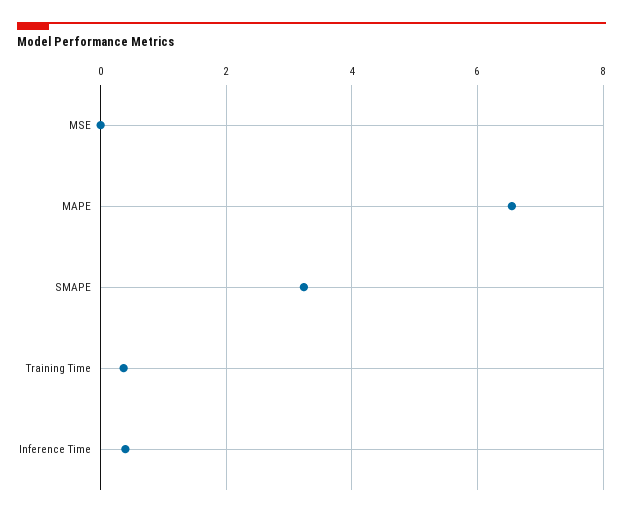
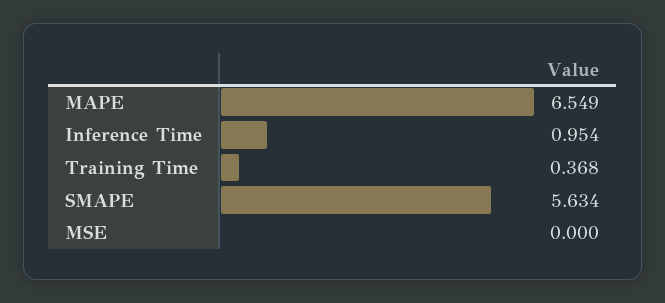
SMAPE: 3.2 -> 5.634
Inference Time: 0.4 -> 0.954

